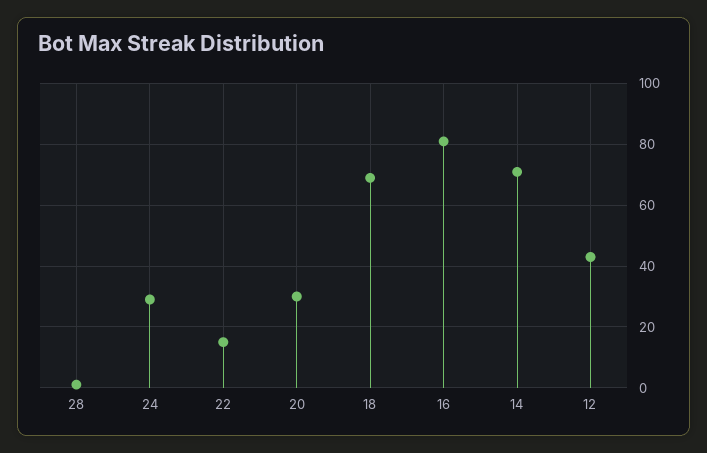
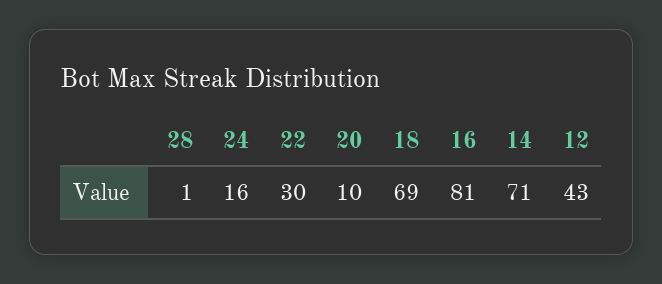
24: 30 -> 16
22: 15 -> 30
20: 30 -> 10

